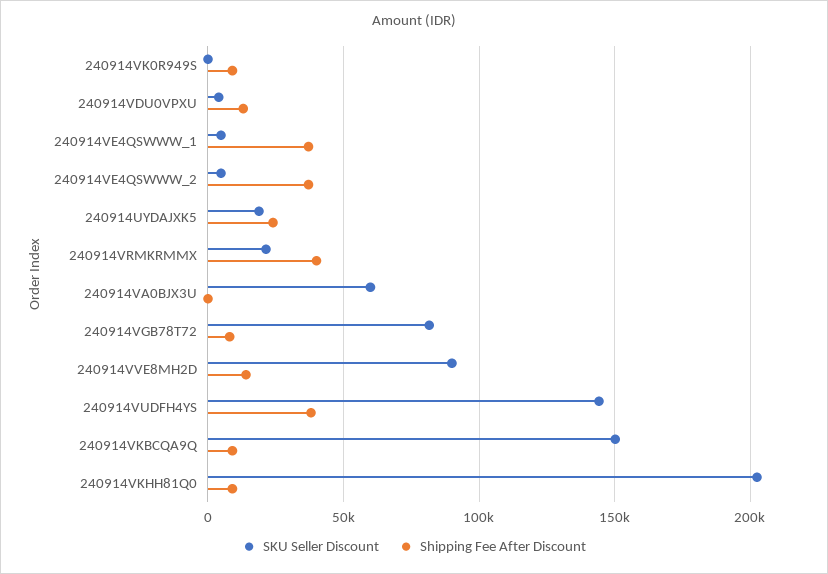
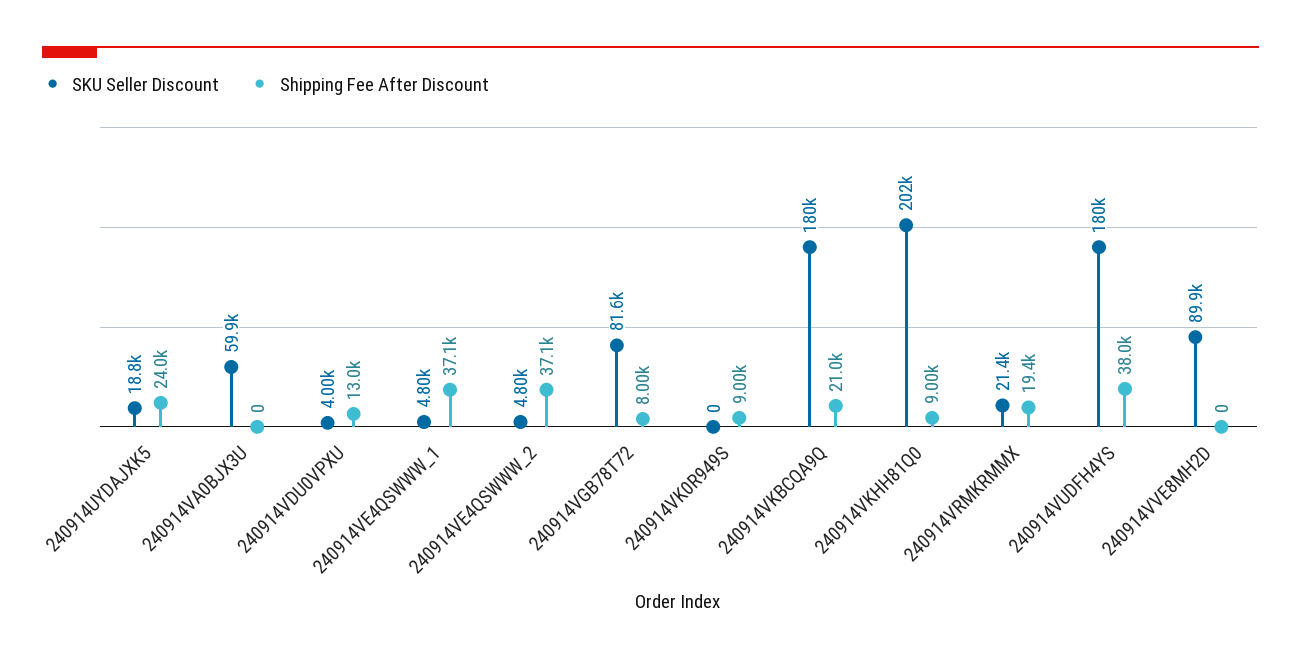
Shipping Fee After Discount, 240914VRMKRMMX: 40000 -> 19400
Shipping Fee After Discount, 240914VVE8MH2D: 15000 -> 0
SKU Seller Discount, 240914VUDFH4YS: 145000 -> 180000
SKU Seller Discount, 240914VKBCQA9Q: 150000 -> 180000
Shipping Fee After Discount, 240914VKBCQA9Q: 10000 -> 21000

